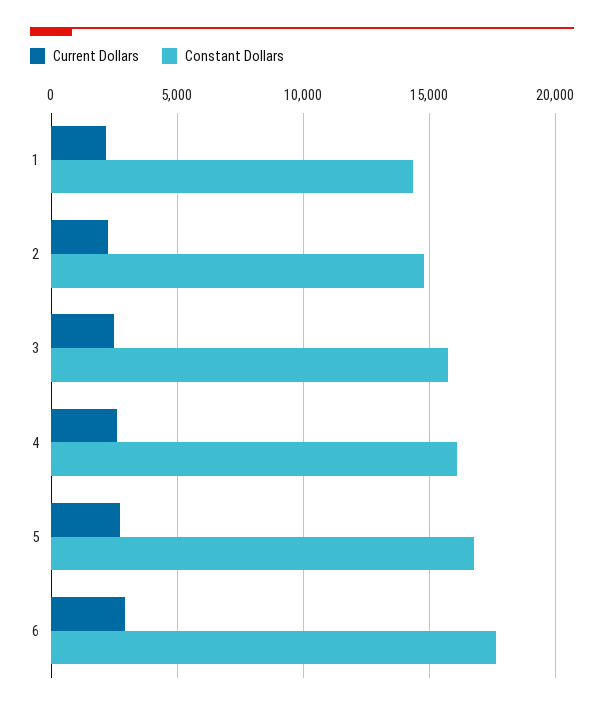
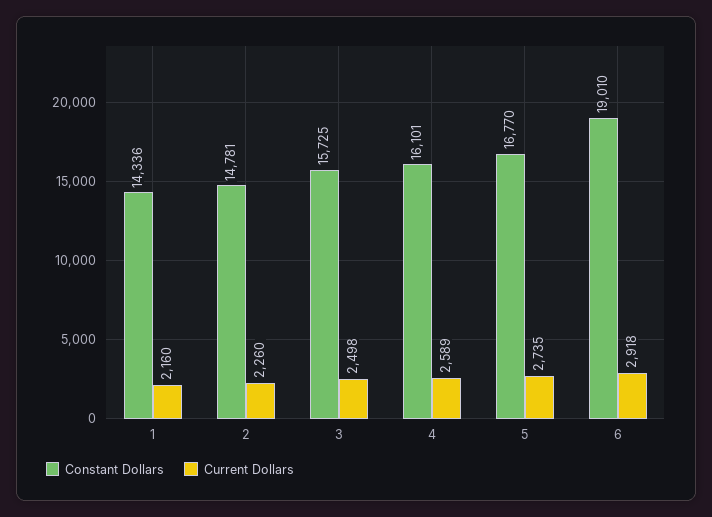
Constant Dollars, 6: 17500 -> 19010

